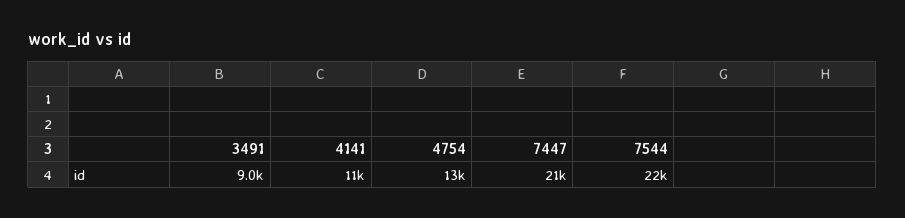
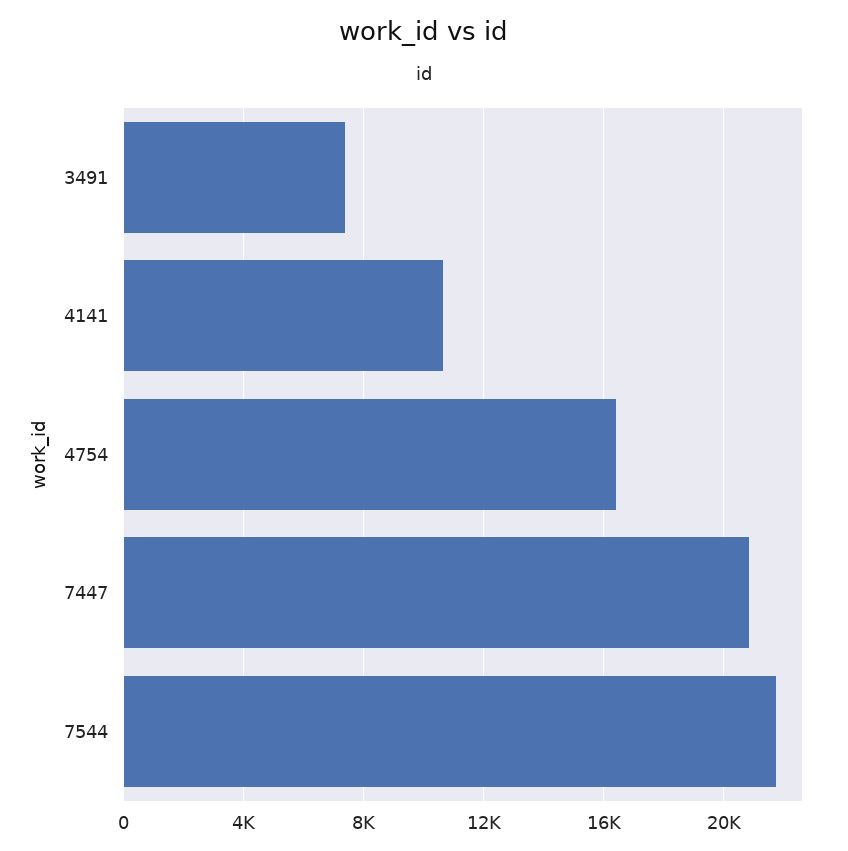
3491: 9000 -> 7500
4754: 13000 -> 16500

